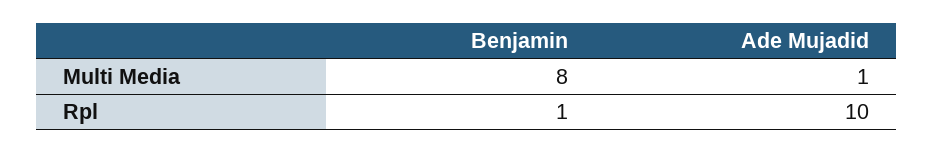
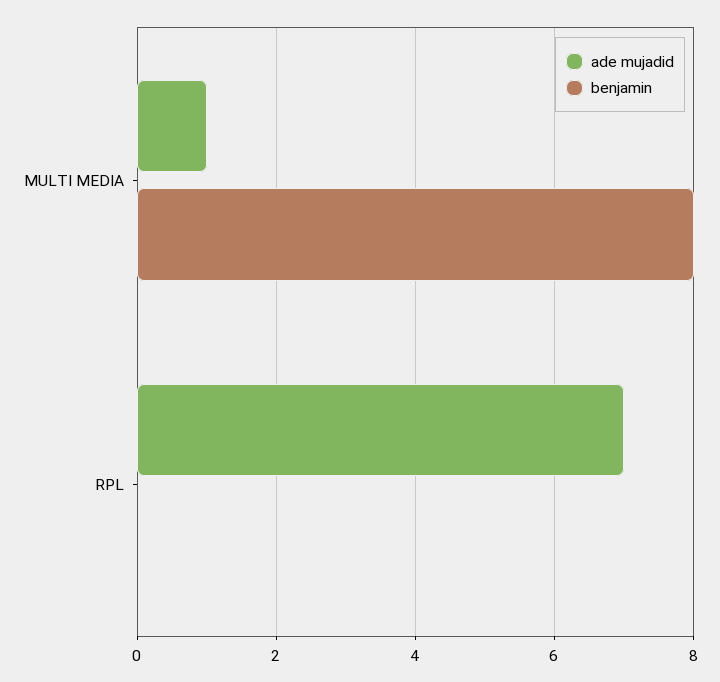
Benjamin, Rpl: 1 -> 0
Ade Mujadid, Rpl: 10 -> 7

